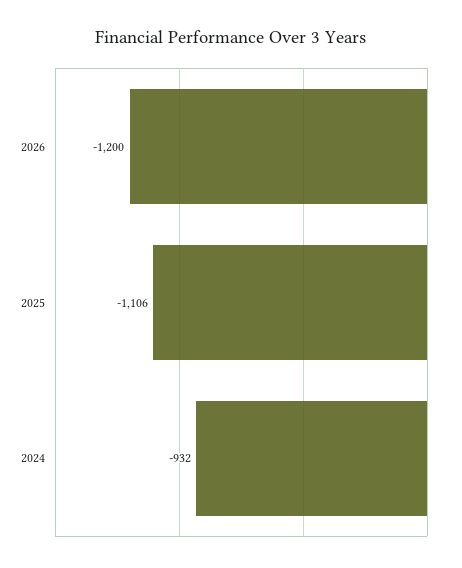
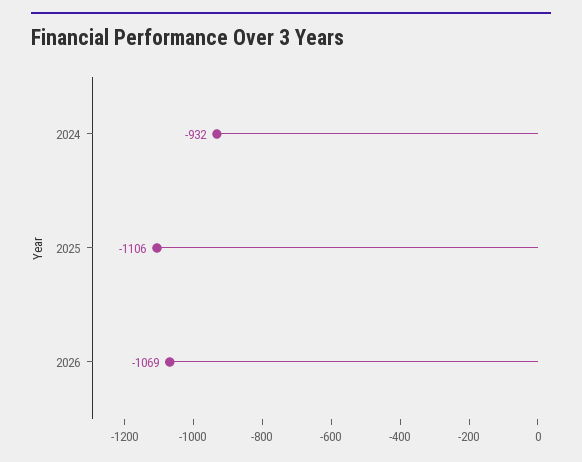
2026: -1200 -> -1069

